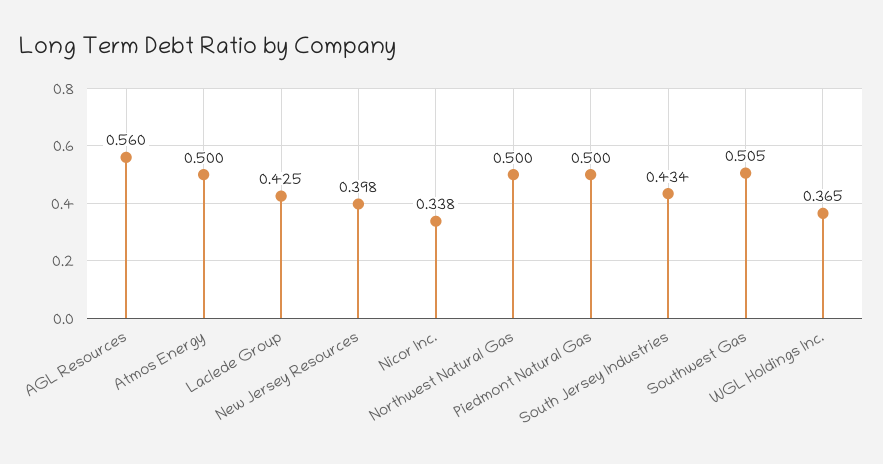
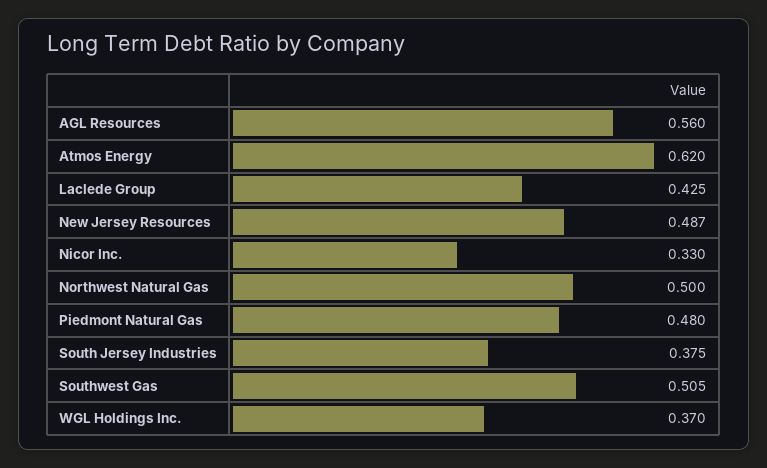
Atmos Energy: 0.5 -> 0.62
New Jersey Resources: 0.398 -> 0.487
Nicor Inc.: 0.338 -> 0.33
Piedmont Natural Gas: 0.5 -> 0.48
South Jersey Industries: 0.434 -> 0.375
WGL Holdings Inc.: 0.365 -> 0.37

